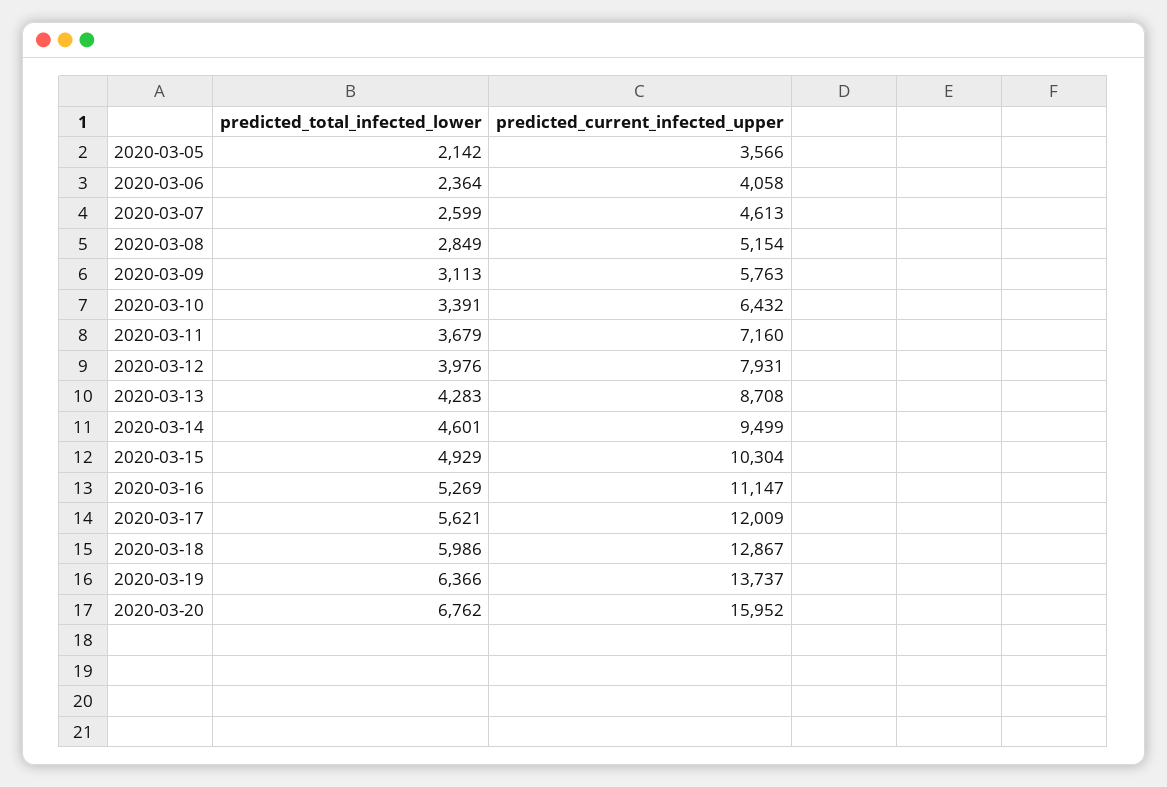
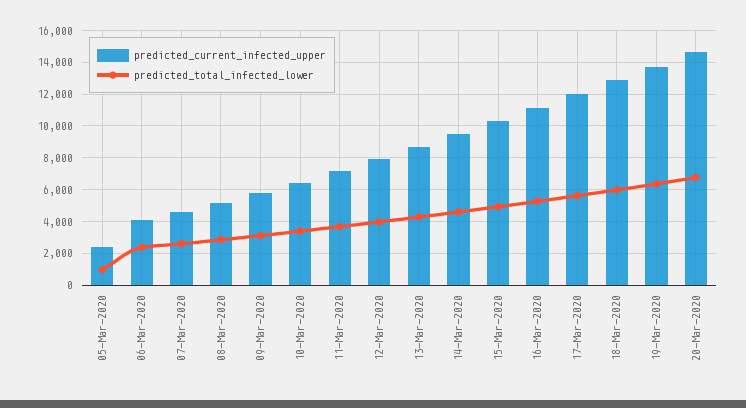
predicted_total_infected_lower, 2020-03-05: 2142 -> 1000
predicted_current_infected_upper, 2020-03-05: 3566 -> 2500
predicted_current_infected_upper, 2020-03-20: 15952 -> 14500

